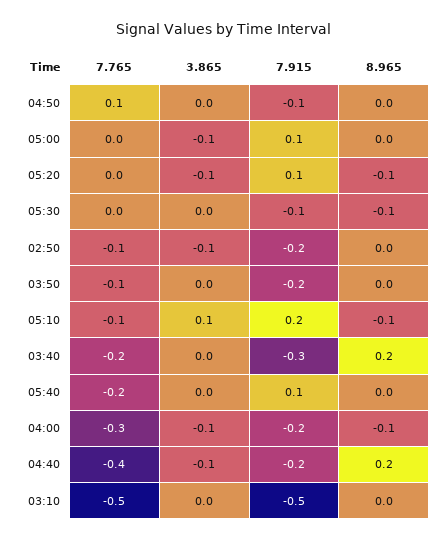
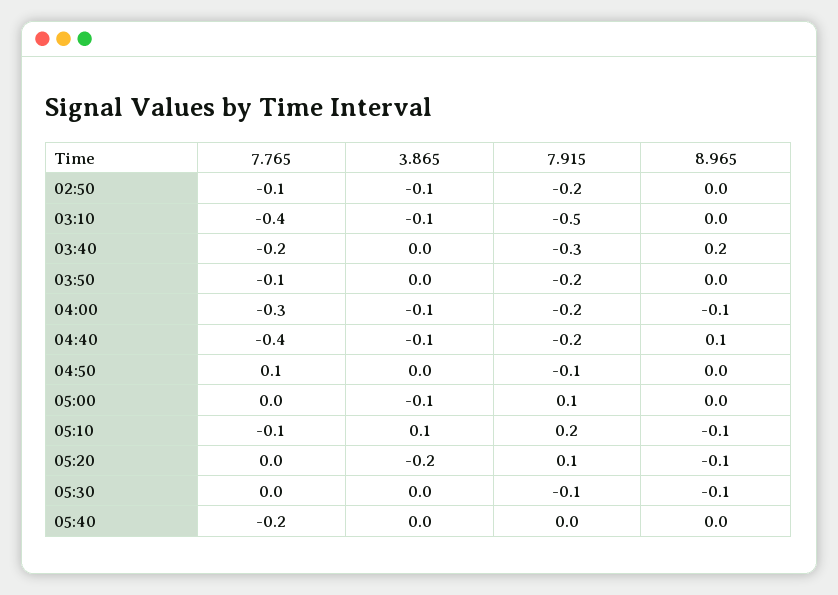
3.865, 05:20: -0.1 -> -0.2
7.915, 05:40: 0.1 -> 0
8.965, 04:40: 0.2 -> 0.1
7.765, 03:10: -0.5 -> -0.4
3.865, 03:10: 0 -> -0.1

